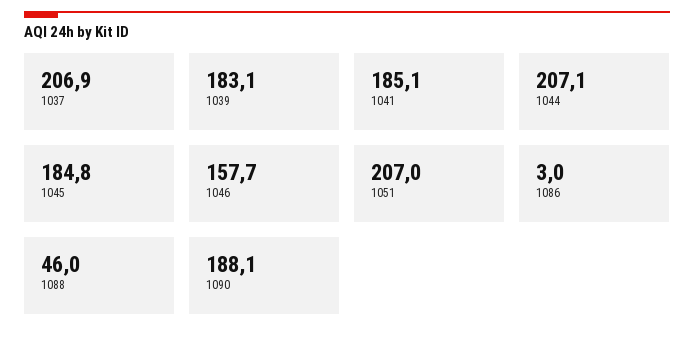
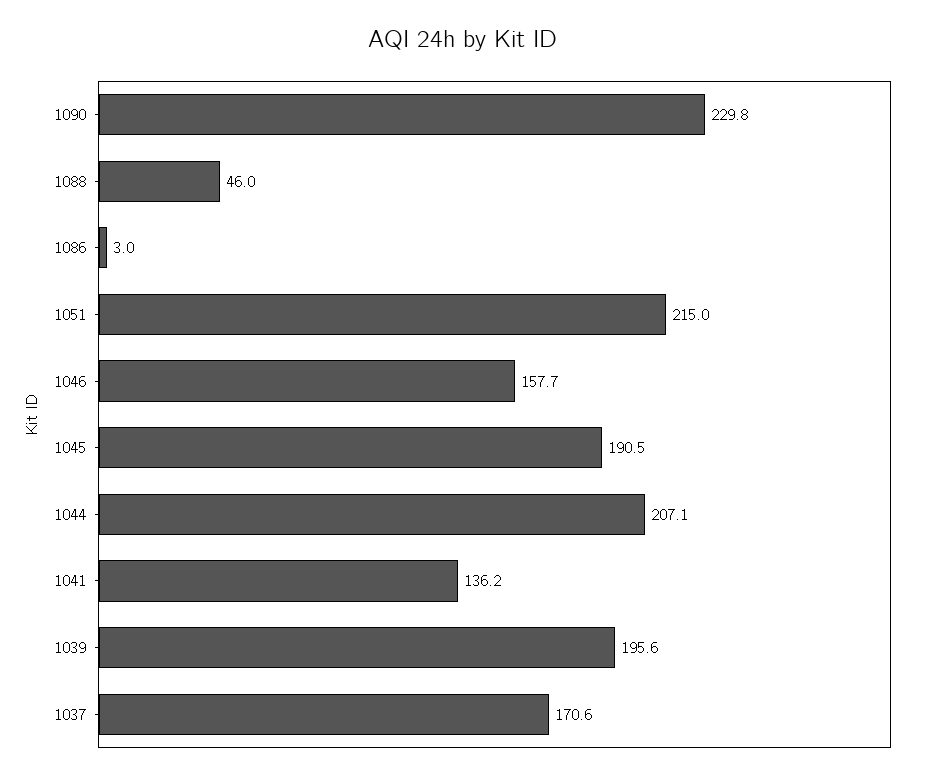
1037: 206.9 -> 170.6
1039: 183.1 -> 195.6
1041: 185.1 -> 136.2
1045: 184.8 -> 190.5
1051: 207 -> 215
1090: 188.1 -> 229.8

